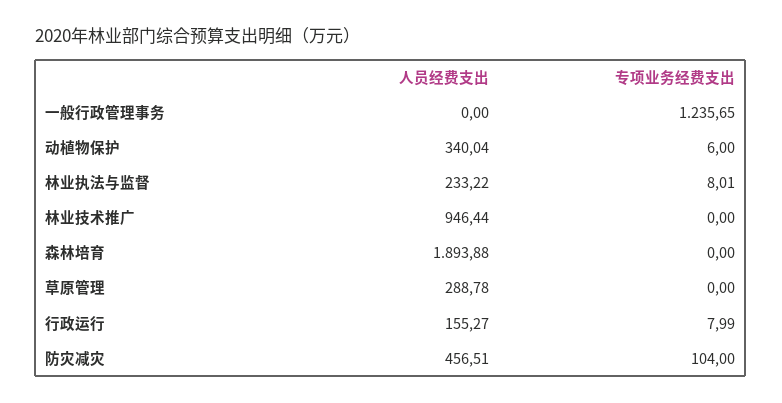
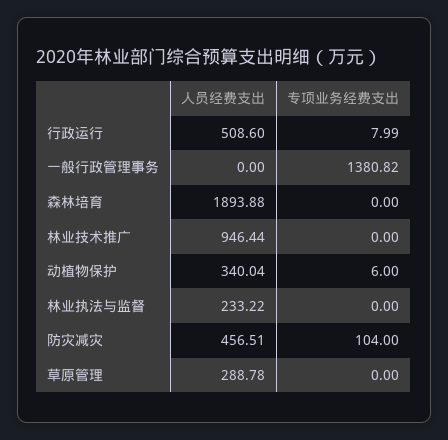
专项业务经费支出, 一般行政管理事务: 1235.65 -> 1380.82
专项业务经费支出, 林业执法与监督: 8.01 -> 0
人员经费支出, 行政运行: 155.27 -> 508.6

